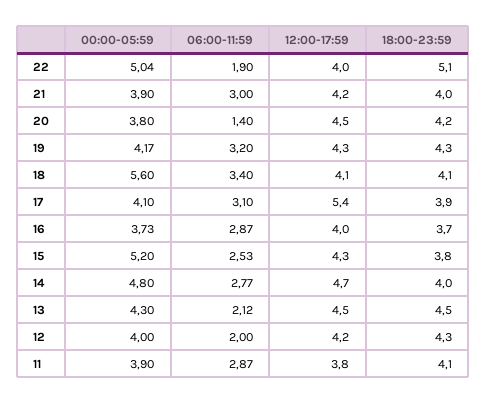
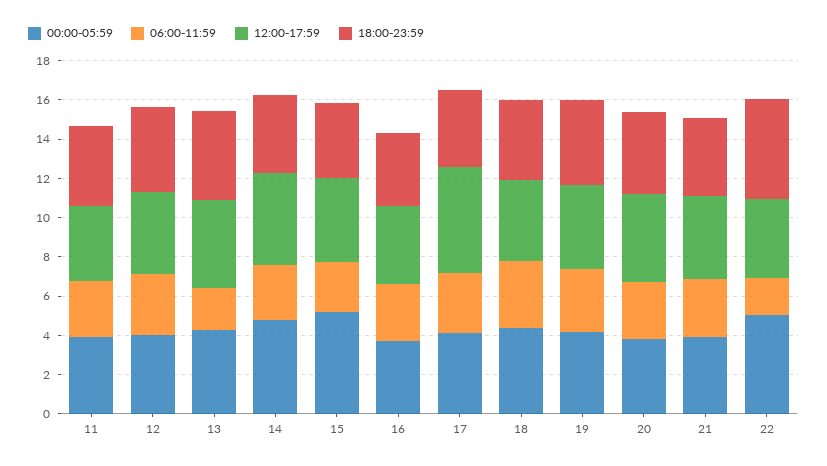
06:00-11:59, 20: 1.4 -> 3
00:00-05:59, 18: 5.6 -> 4.5
06:00-11:59, 12: 2 -> 3

